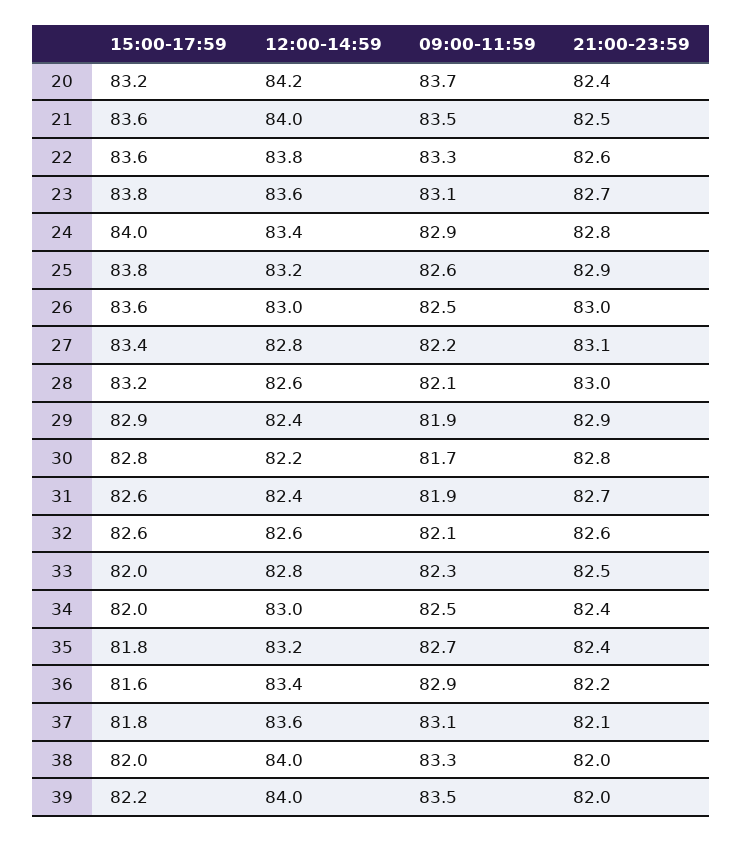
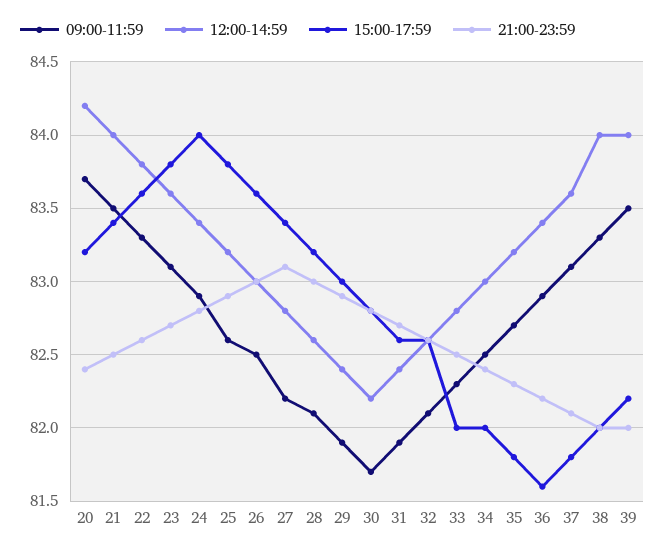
15:00-17:59, 21: 83.6 -> 83.4
15:00-17:59, 29: 82.9 -> 83
21:00-23:59, 35: 82.4 -> 82.3

